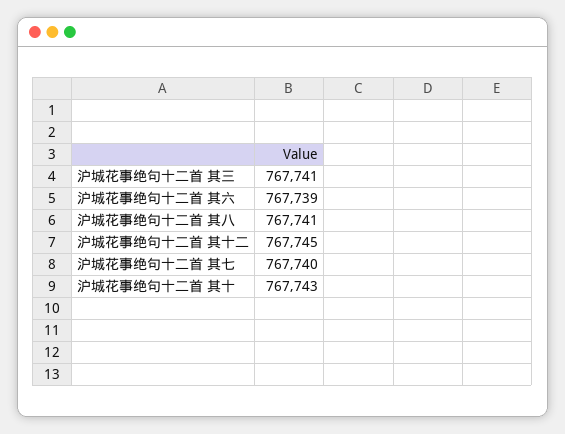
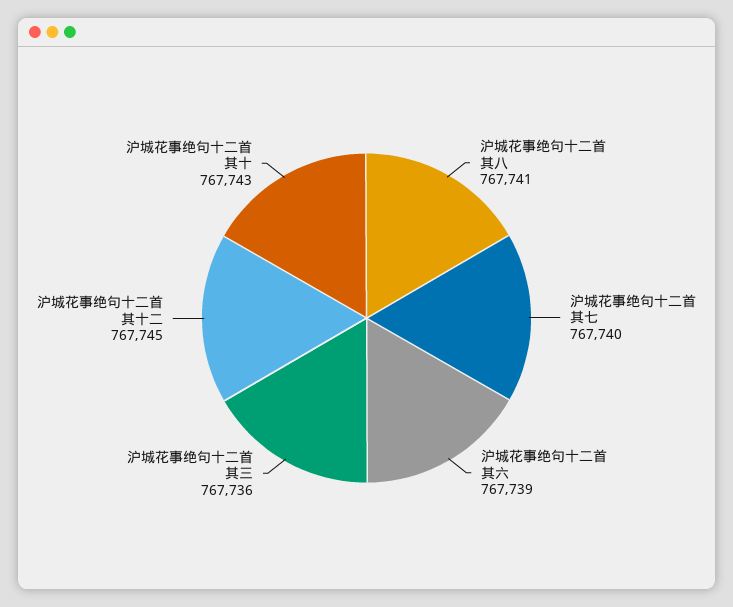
沪城花事绝句十二首 其三: 767741 -> 767736

